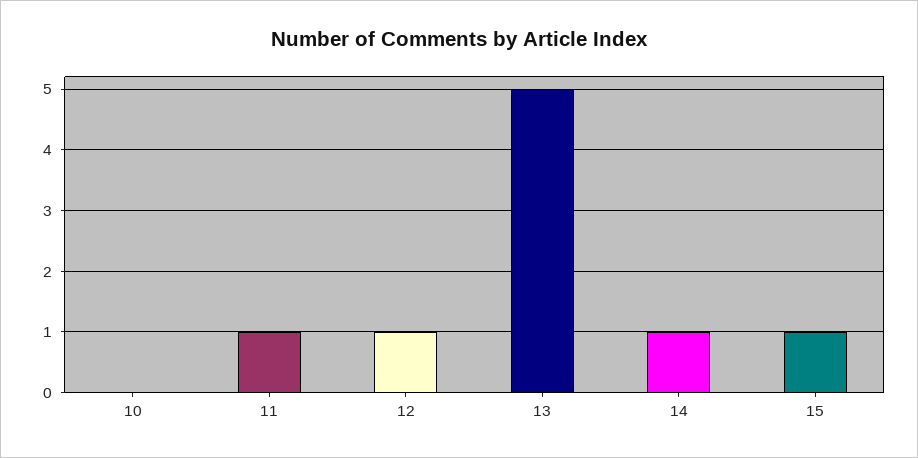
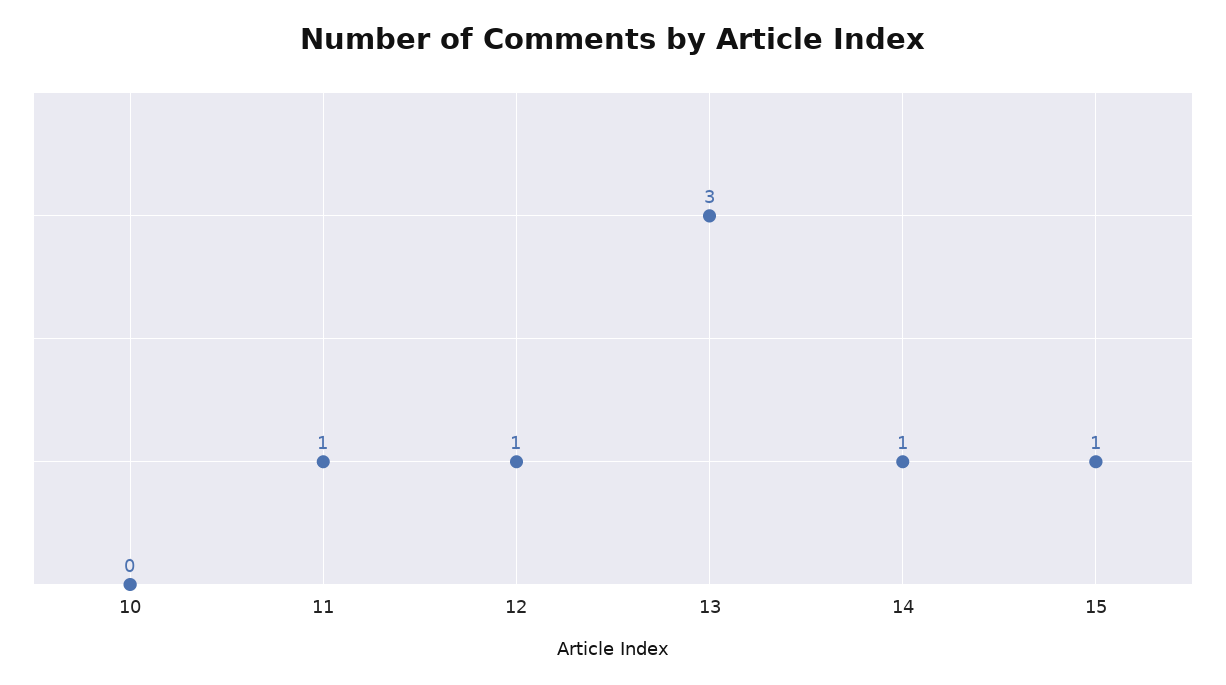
13: 5 -> 3

